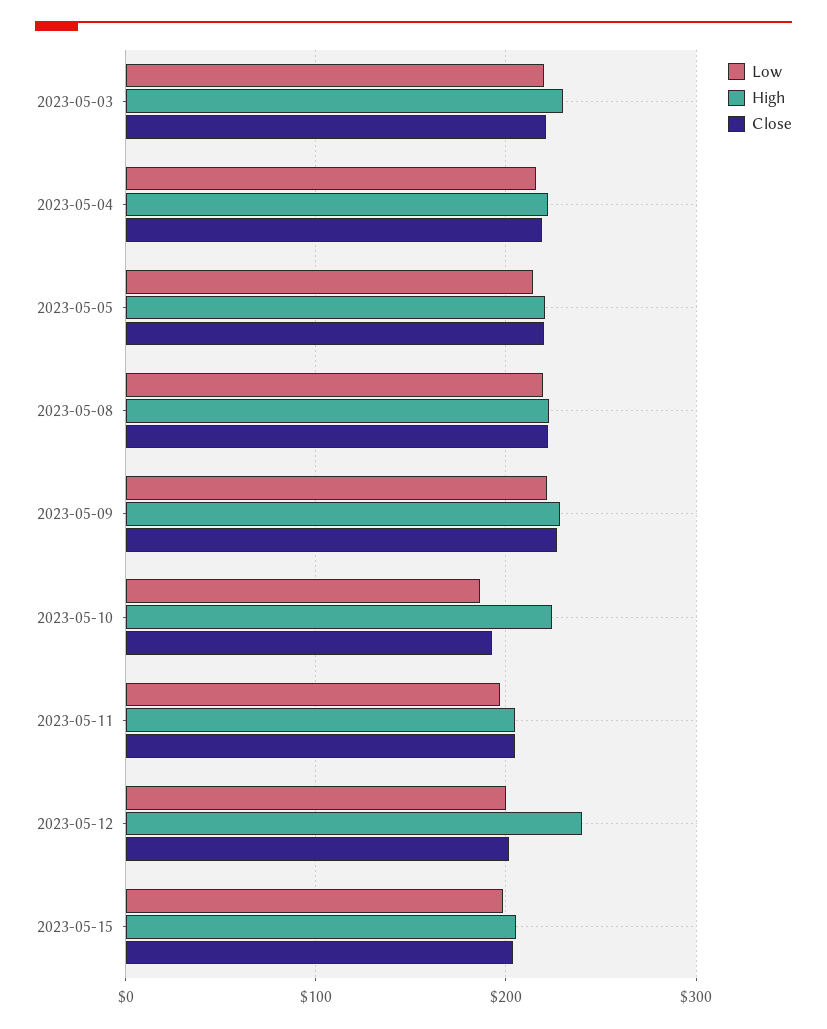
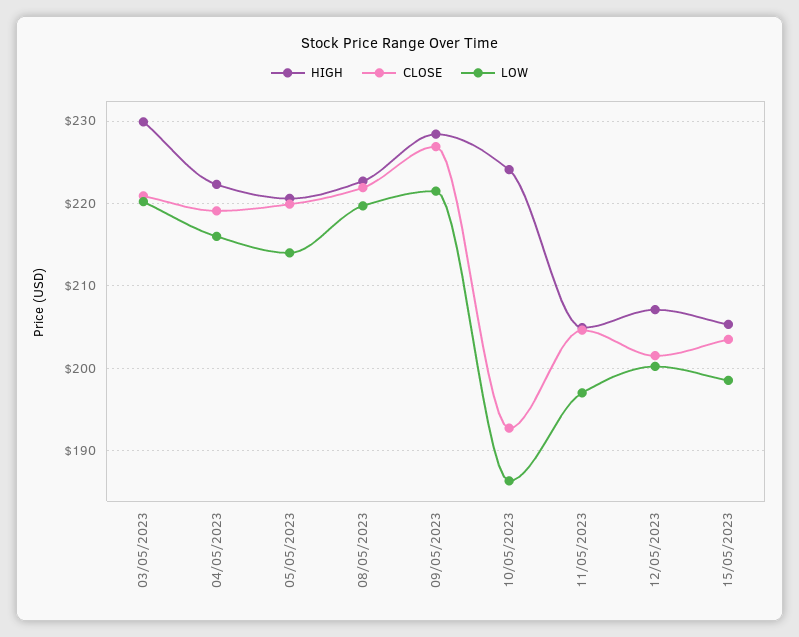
High, 2023-05-12: 240 -> 207

